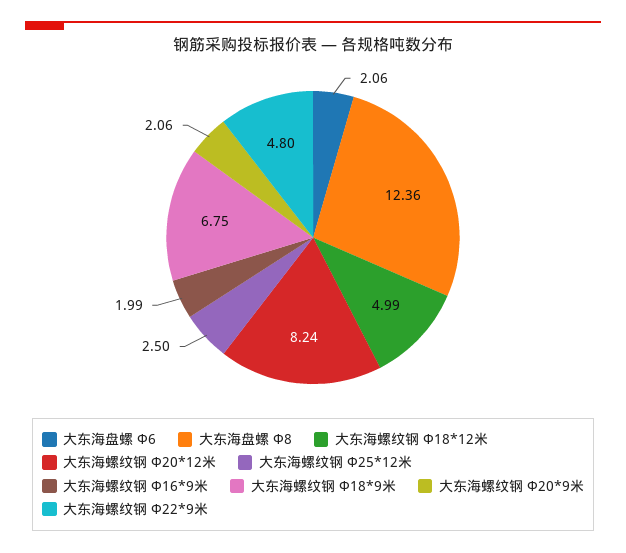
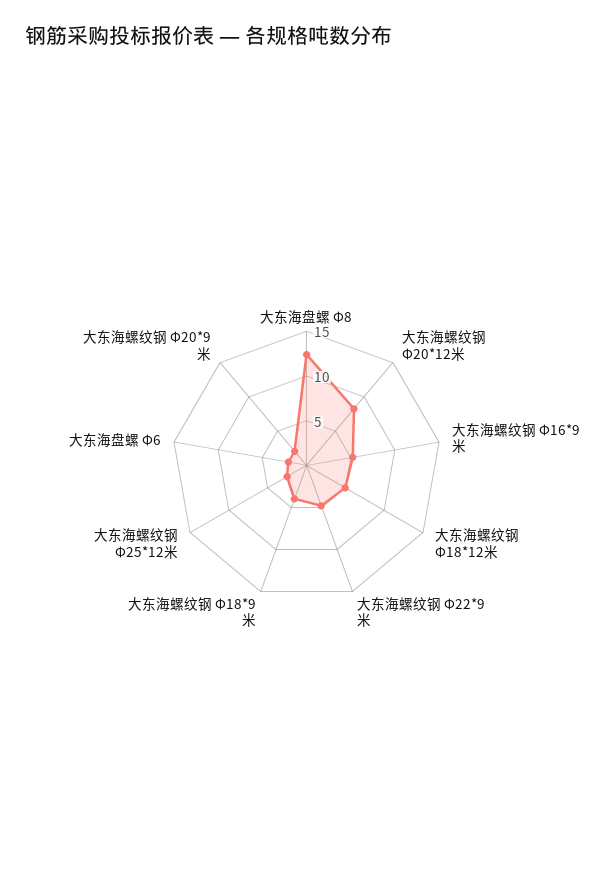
大东海螺纹钢 Φ16*9米: 1.99 -> 5
大东海螺纹钢 Φ18*9米: 6.75 -> 4

